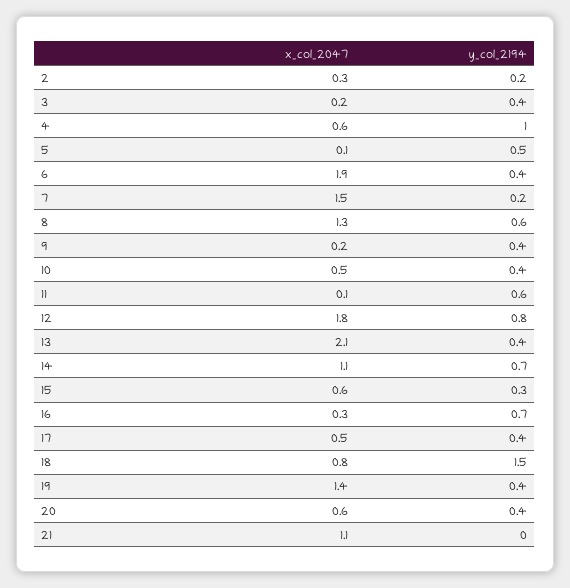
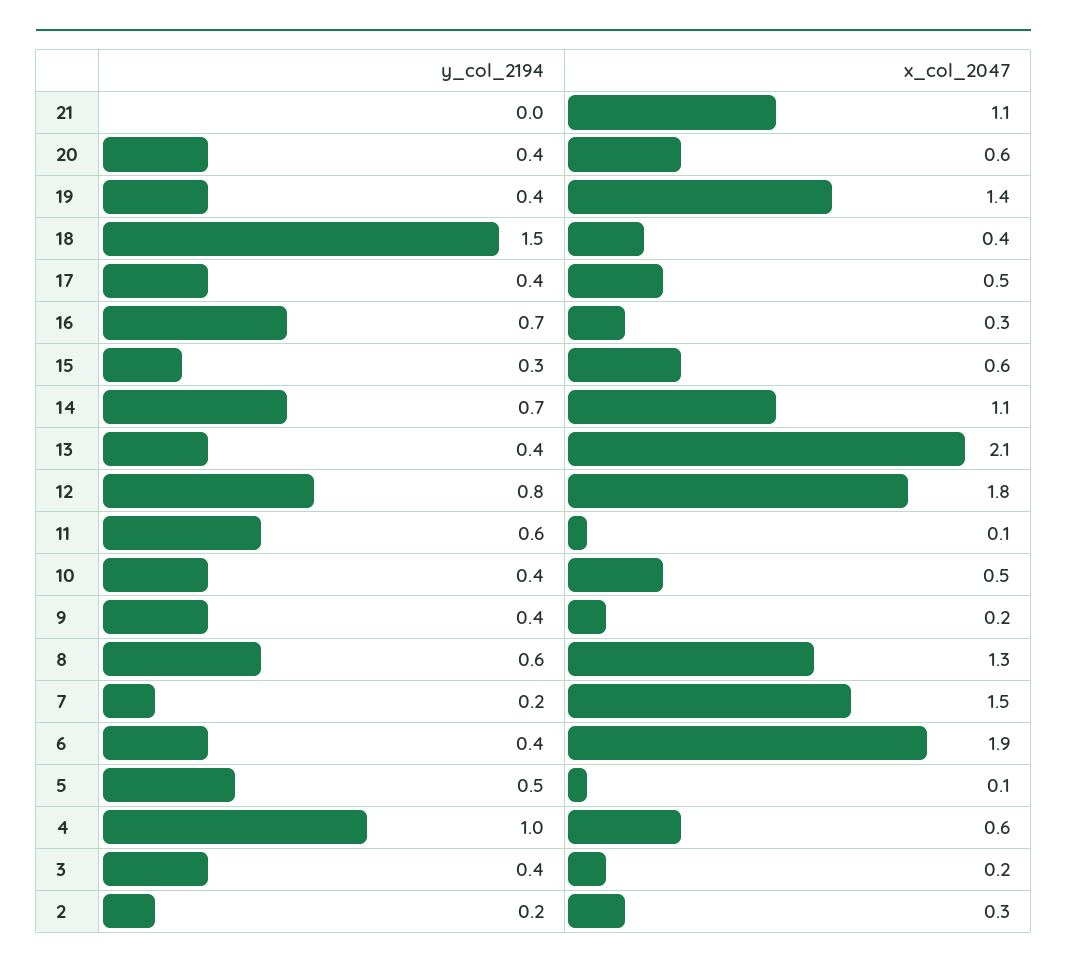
x_col_2047, 18: 0.8 -> 0.4

